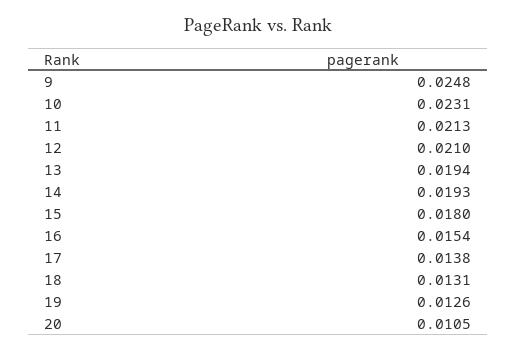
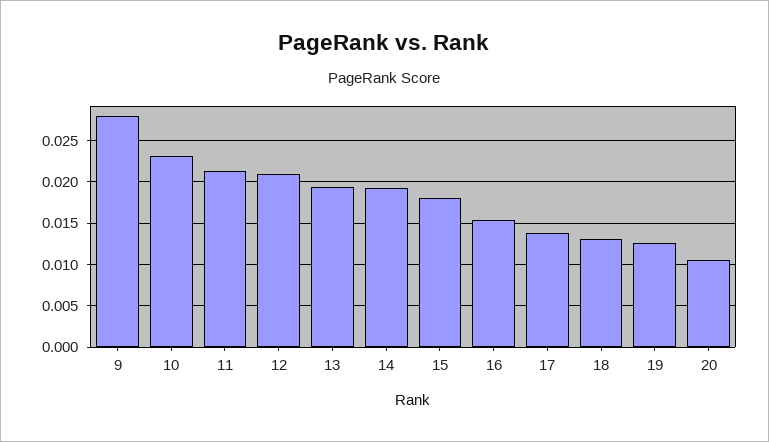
9: 0.0248 -> 0.028

